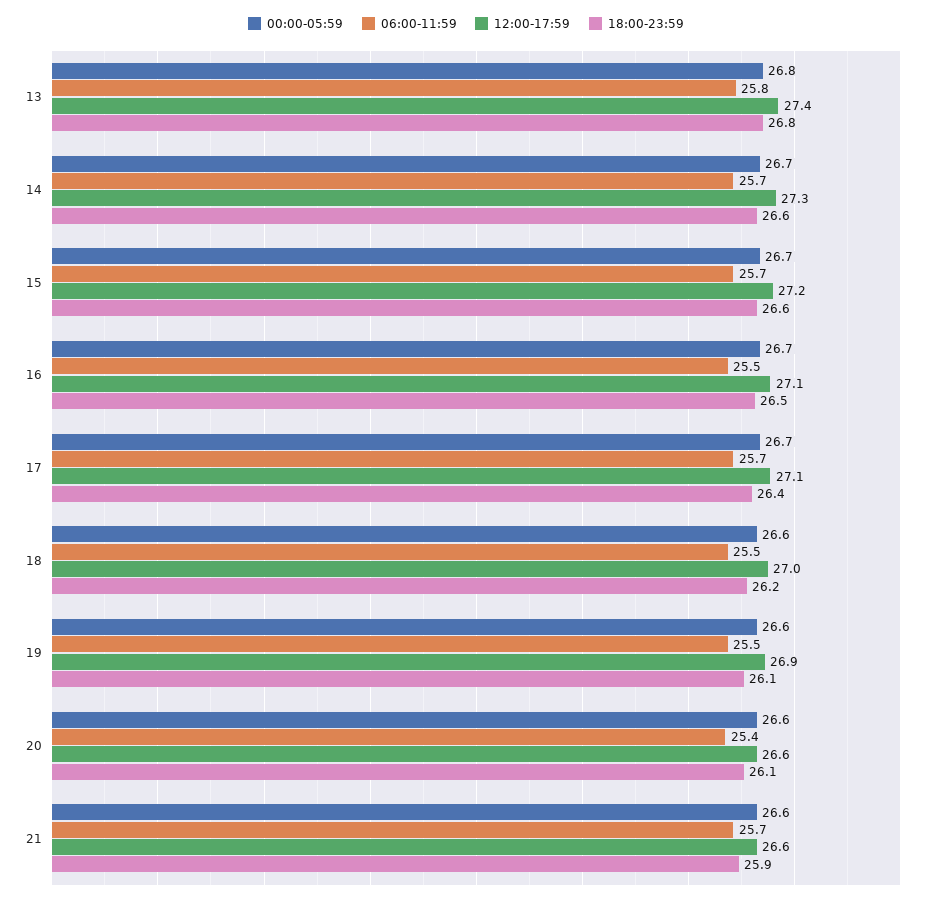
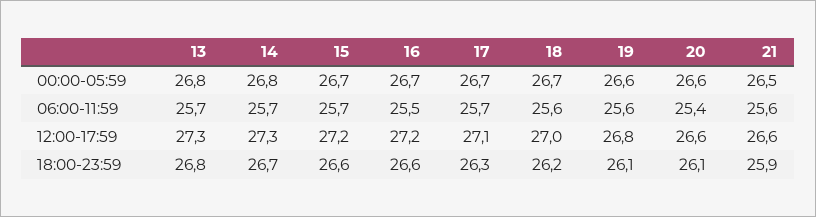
06:00-11:59, 13: 25.8 -> 25.7
12:00-17:59, 13: 27.4 -> 27.3
00:00-05:59, 14: 26.7 -> 26.8
18:00-23:59, 14: 26.6 -> 26.7
12:00-17:59, 16: 27.1 -> 27.2
18:00-23:59, 16: 26.5 -> 26.6
18:00-23:59, 17: 26.4 -> 26.3
00:00-05:59, 18: 26.6 -> 26.7
06:00-11:59, 18: 25.5 -> 25.6
06:00-11:59, 19: 25.5 -> 25.6
12:00-17:59, 19: 26.9 -> 26.8
00:00-05:59, 21: 26.6 -> 26.5
06:00-11:59, 21: 25.7 -> 25.6

